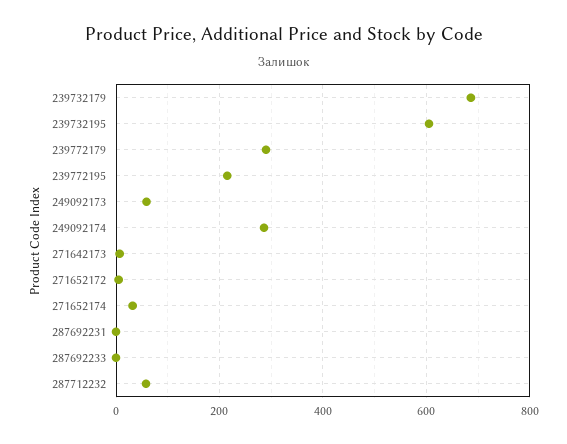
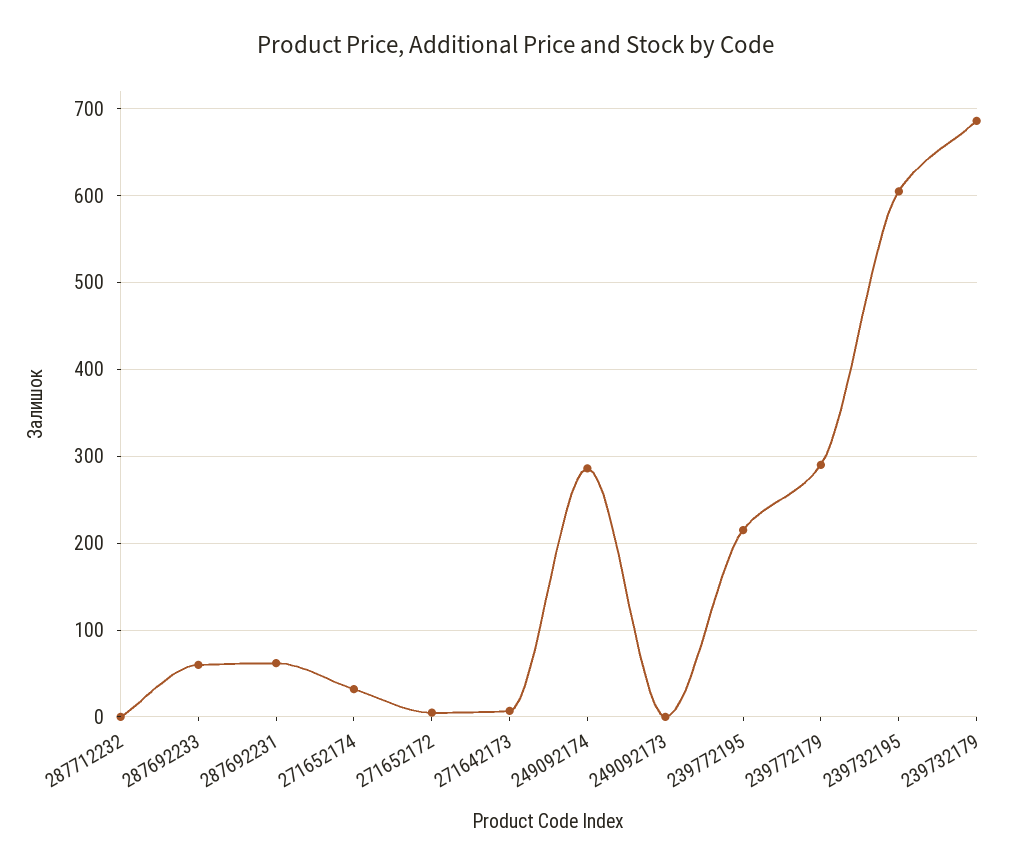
249092173: 60 -> 0
287692231: 0 -> 60
287692233: 0 -> 60
287712232: 60 -> 0

